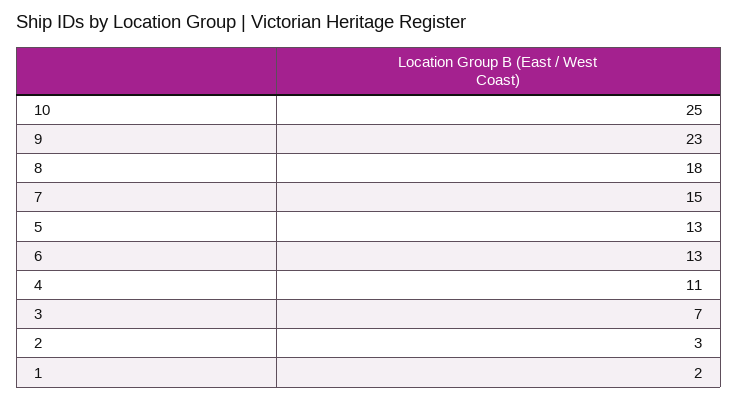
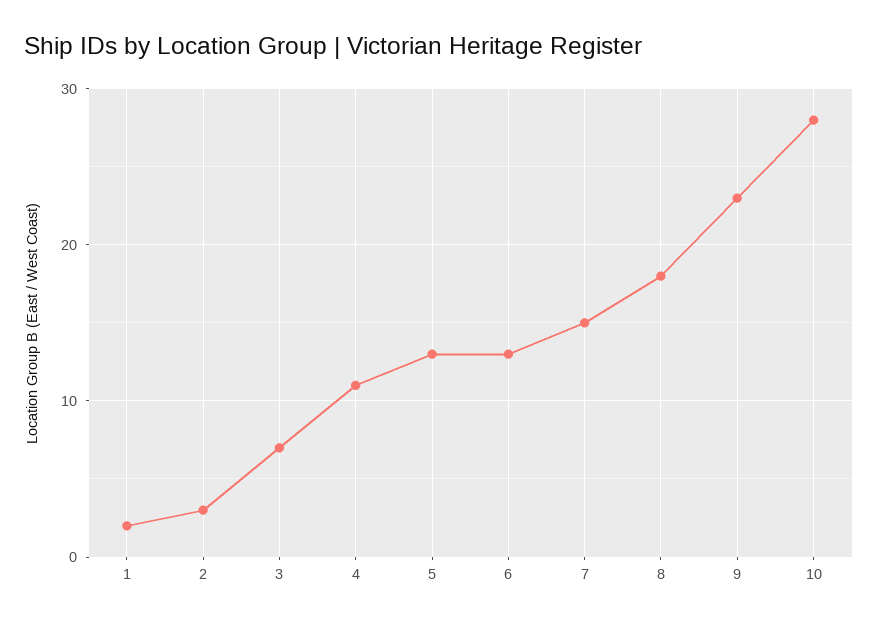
10: 25 -> 28

